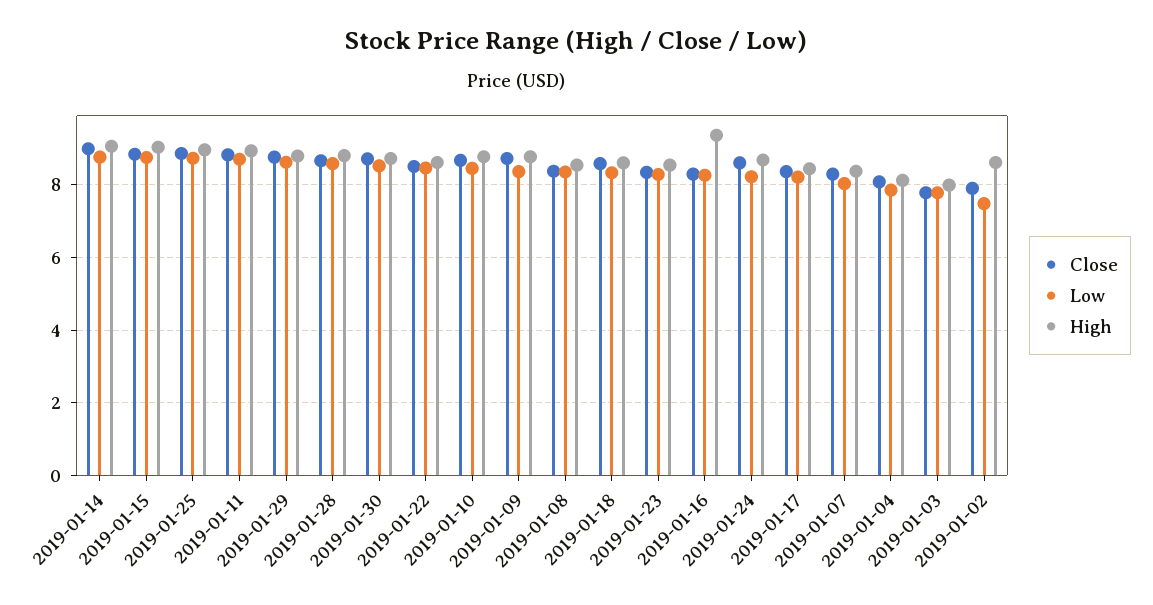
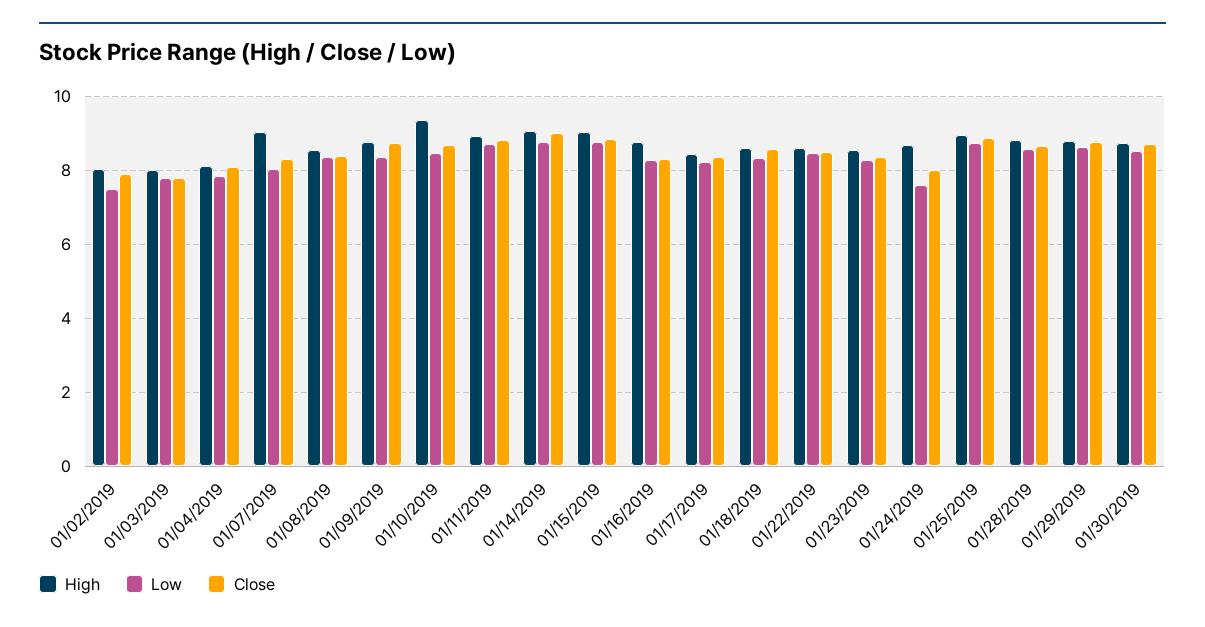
High, 2019-01-10: 8.8 -> 9.4
High, 2019-01-16: 9.4 -> 8.8
Close, 2019-01-24: 8.6 -> 8
Low, 2019-01-24: 8.2 -> 7.6
High, 2019-01-07: 8.4 -> 9
High, 2019-01-02: 8.6 -> 8

